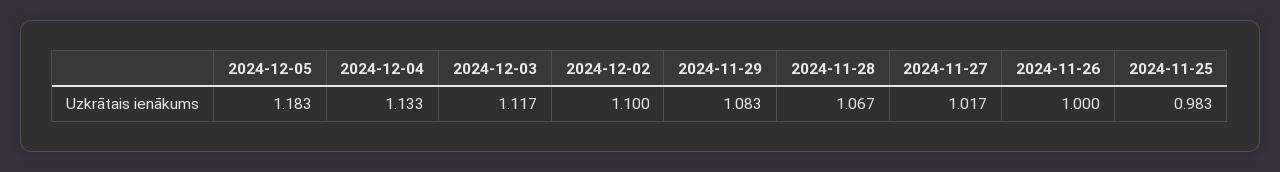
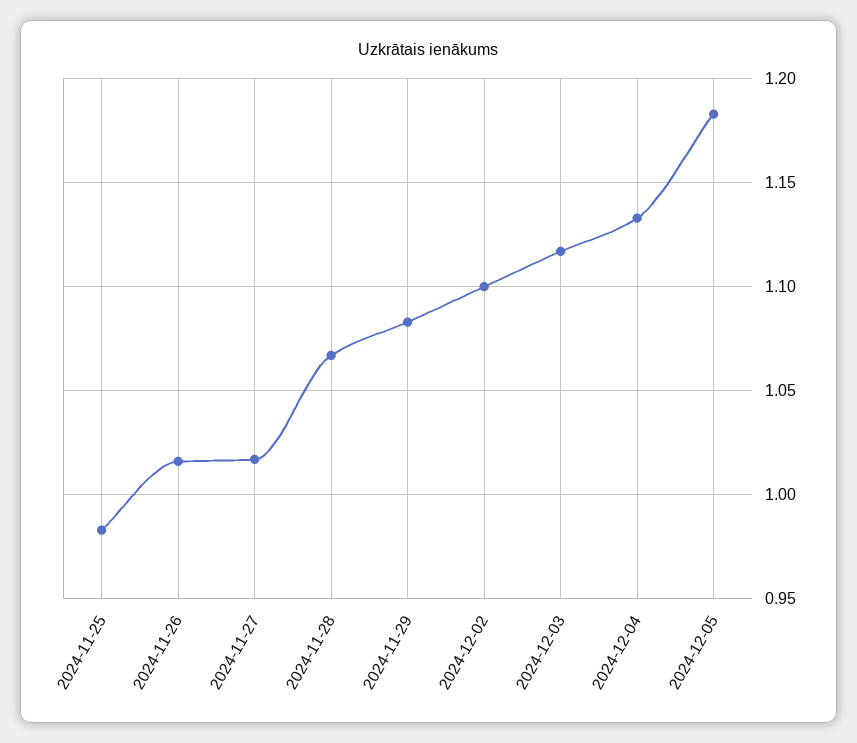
2024-11-26: 1 -> 1.015

